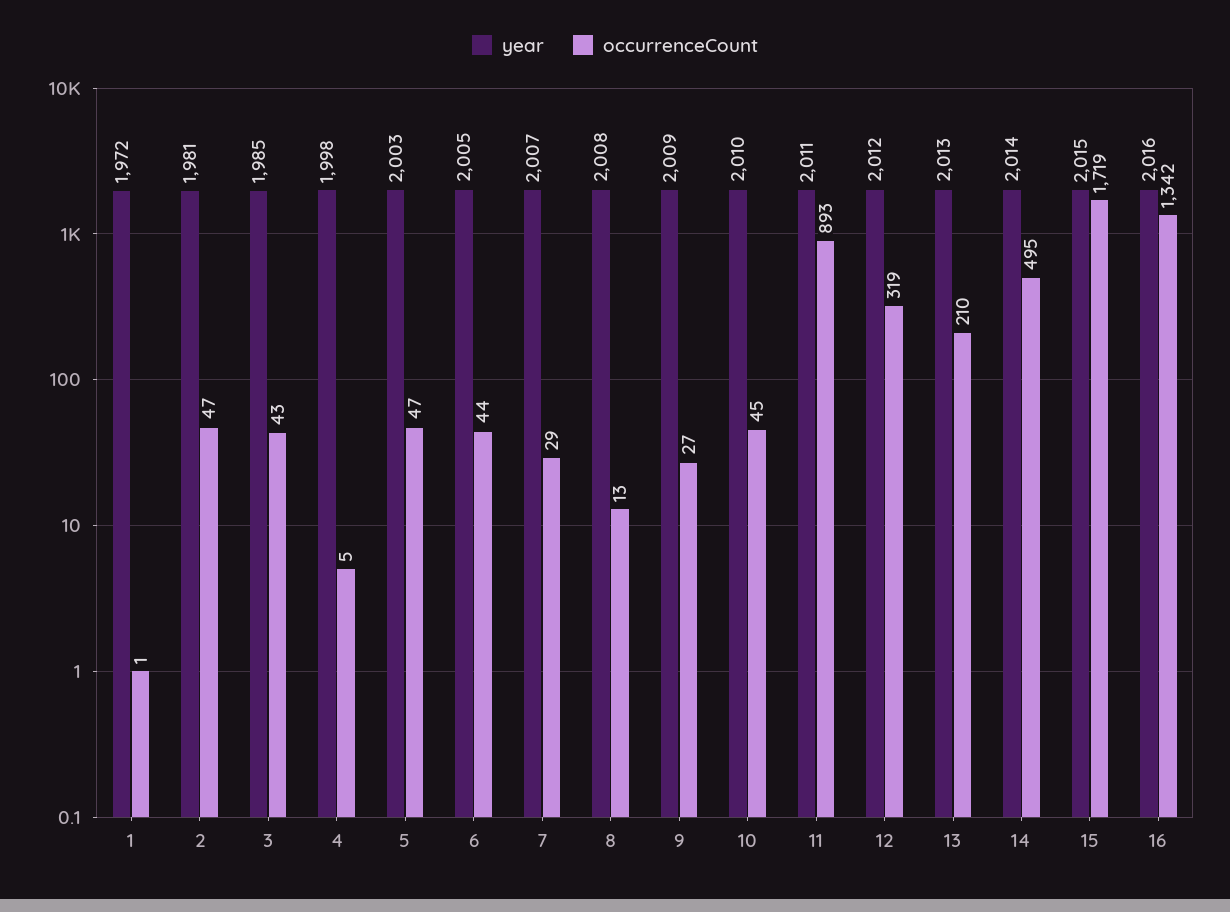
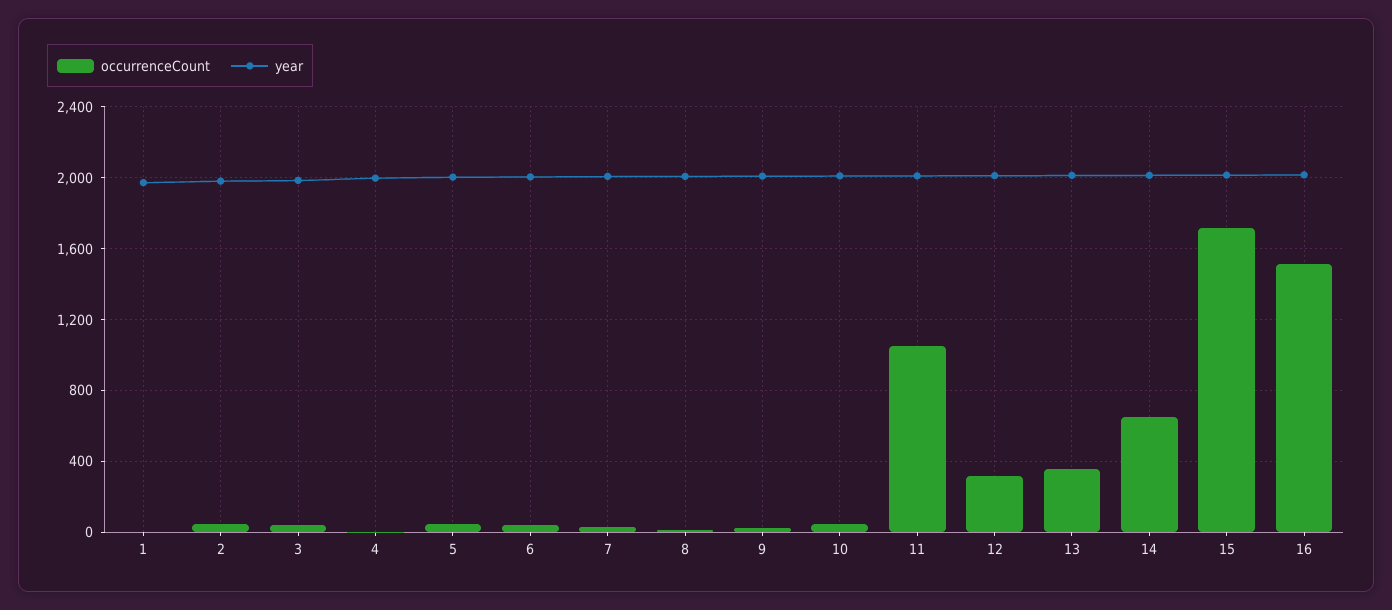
occurrenceCount, 11: 893 -> 1050
occurrenceCount, 13: 210 -> 350
occurrenceCount, 14: 495 -> 650
occurrenceCount, 16: 1342 -> 1500

